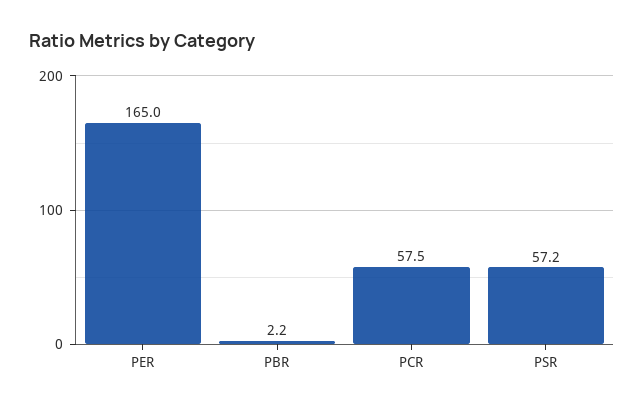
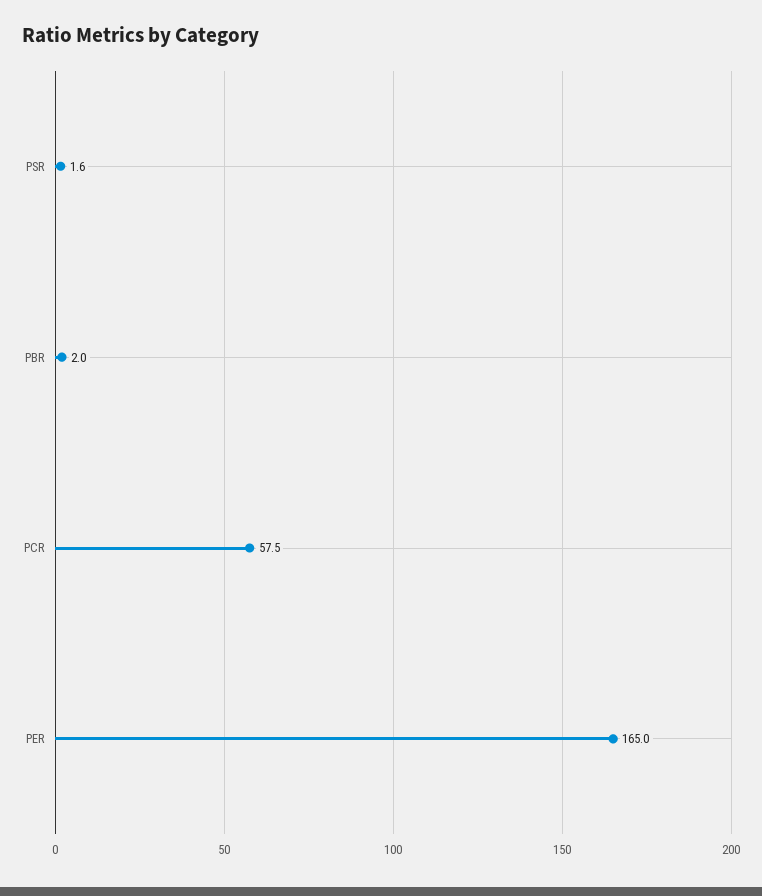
PBR: 2.2 -> 2
PSR: 57.2 -> 1.6

